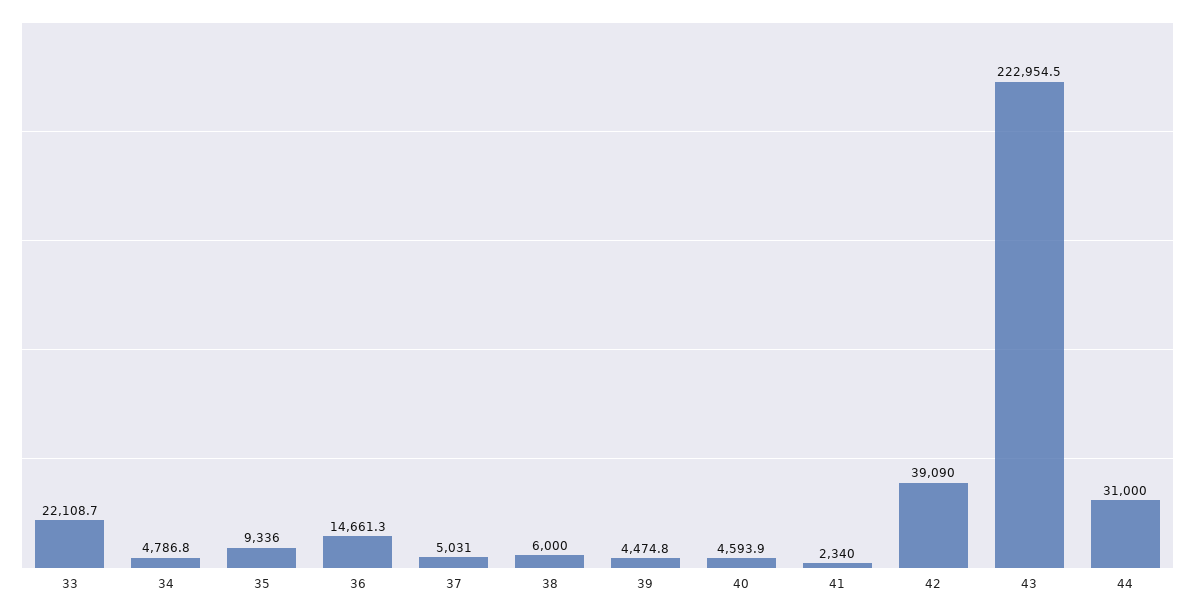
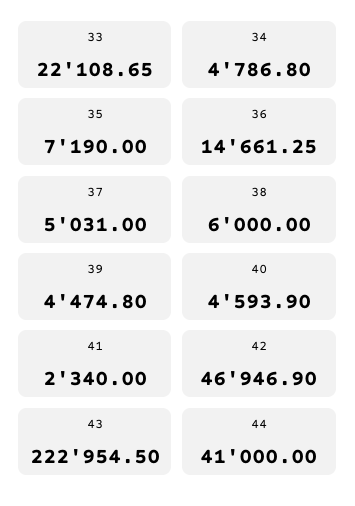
35: 9336 -> 7190
42: 39090 -> 46946.9
44: 31000 -> 41000

